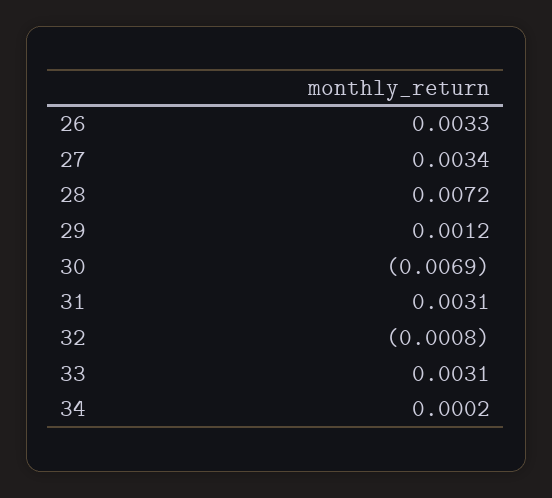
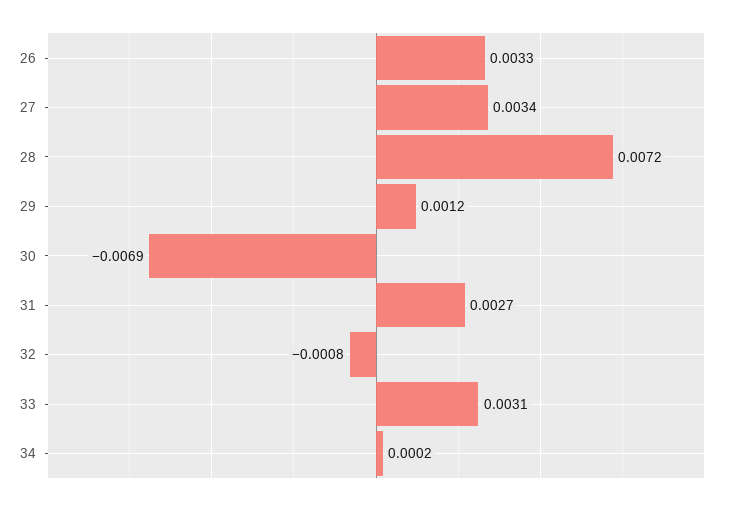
31: 0.0031 -> 0.0027

